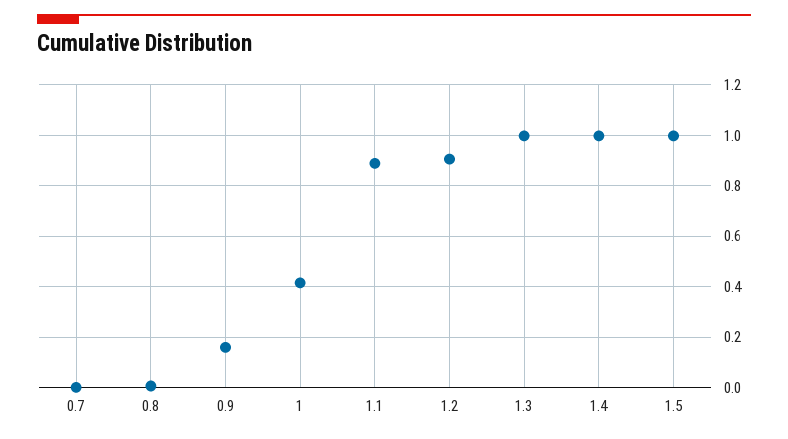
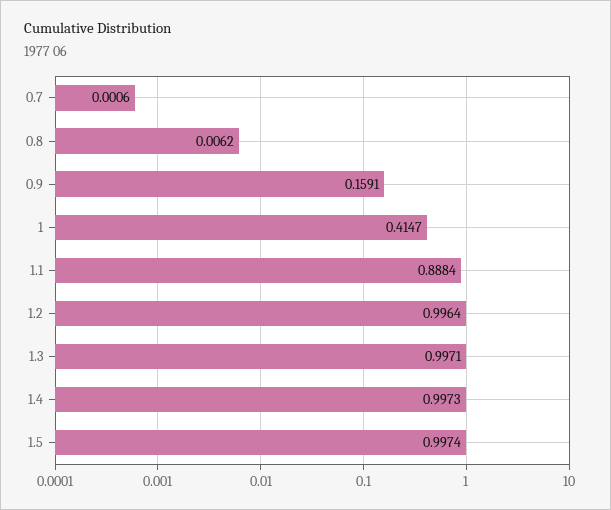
1.2: 0.9 -> 0.9964

